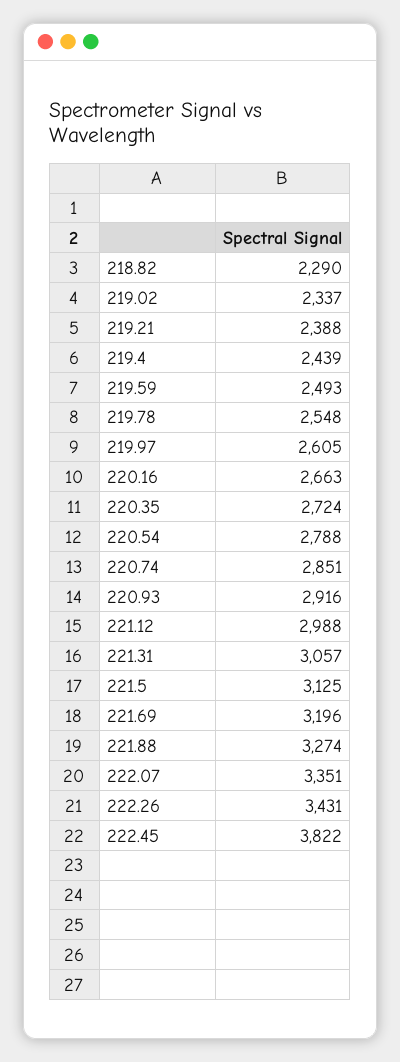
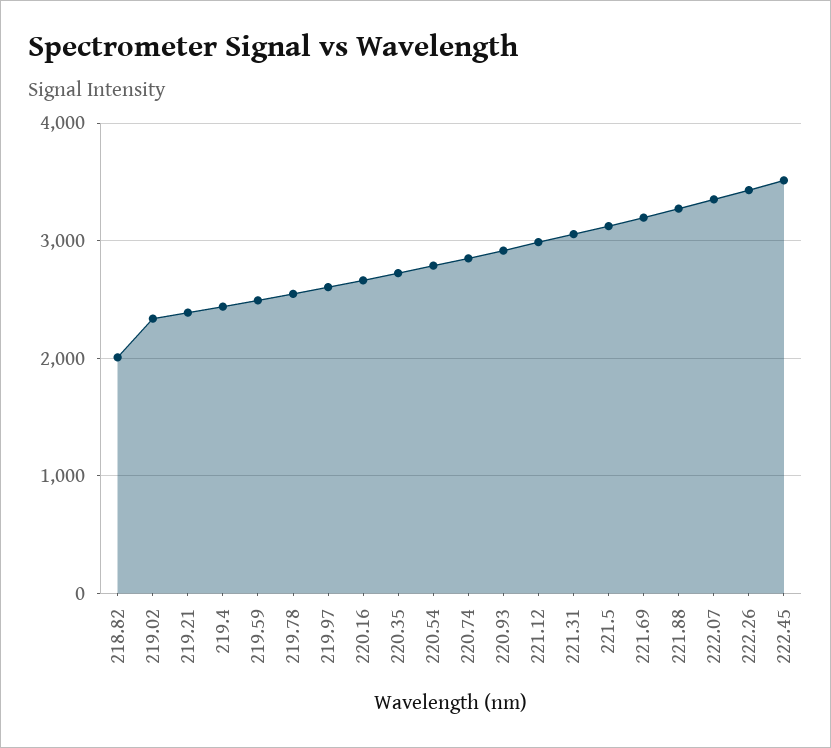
218.82: 2290 -> 2000
222.45: 3822 -> 3500

